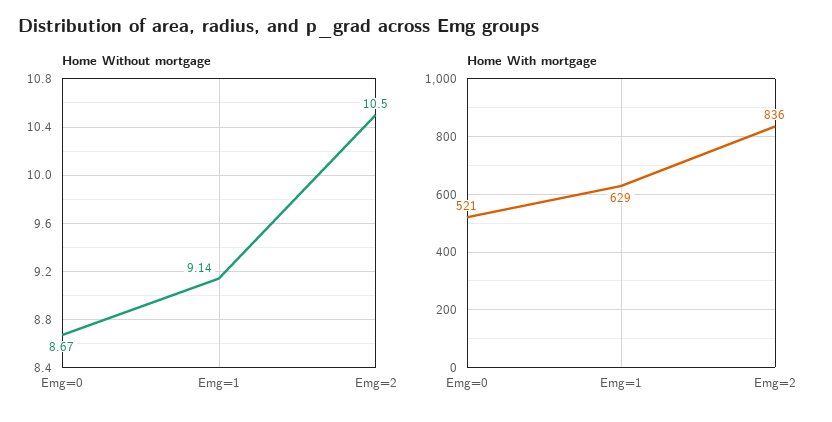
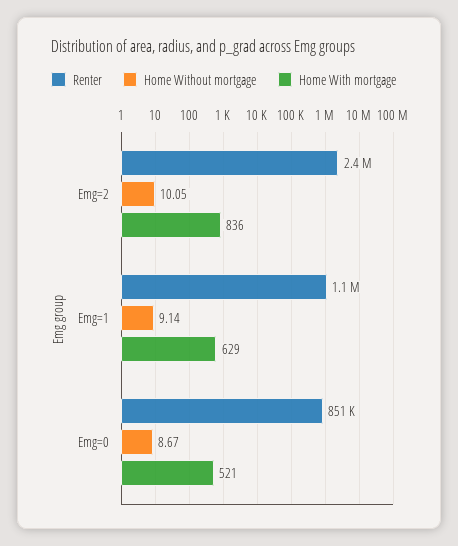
Home Without mortgage, Emg=2: 10.5 -> 10.05
Renter, Emg=2: none -> 2400000
Renter, Emg=1: none -> 1100000
Renter, Emg=0: none -> 851000

